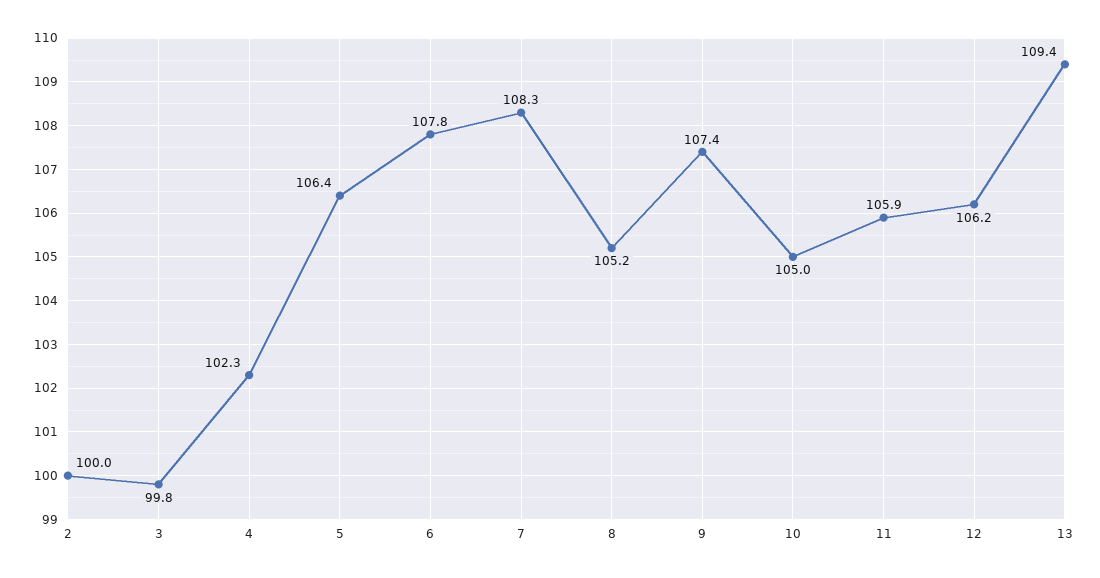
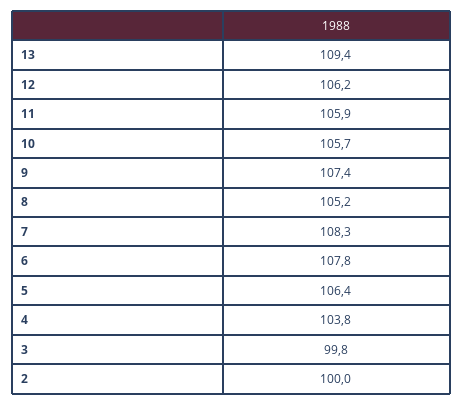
4: 102.3 -> 103.8
10: 105 -> 105.7

